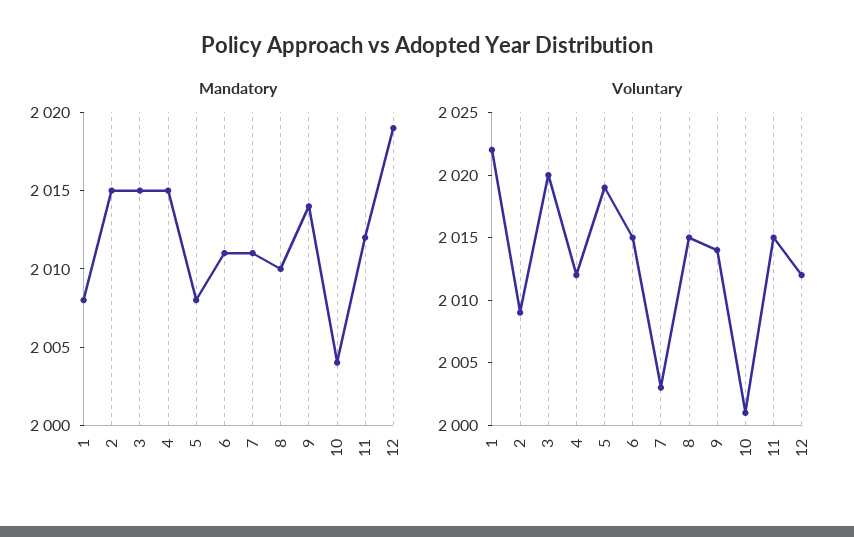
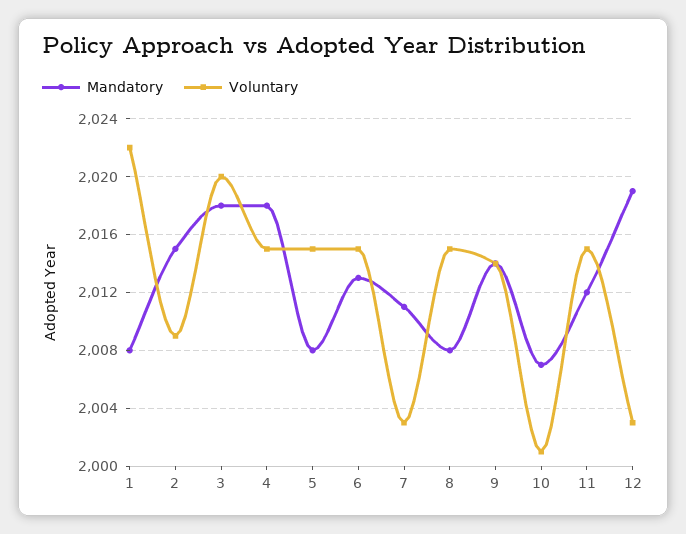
Mandatory, 3: 2015 -> 2018
Mandatory, 4: 2015 -> 2018
Mandatory, 6: 2011 -> 2013
Mandatory, 8: 2010 -> 2008
Mandatory, 10: 2004 -> 2007
Voluntary, 4: 2012 -> 2015
Voluntary, 5: 2019 -> 2015
Voluntary, 12: 2012 -> 2003

